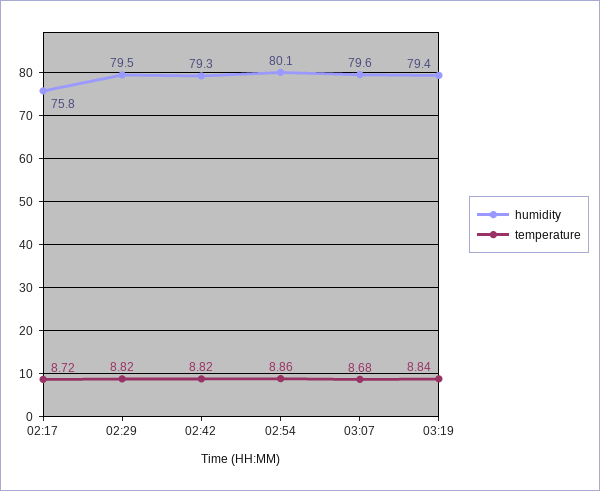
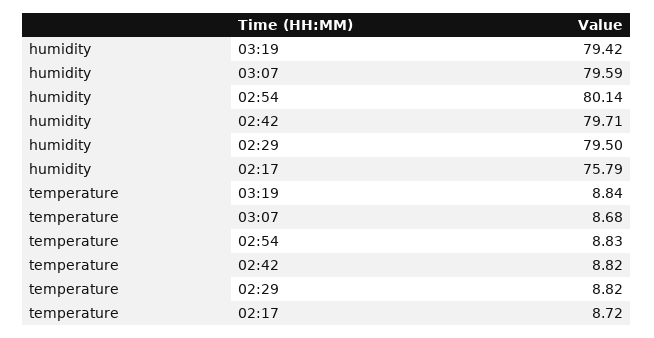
humidity, 02:42: 79.3 -> 79.71
temperature, 02:54: 8.86 -> 8.83

